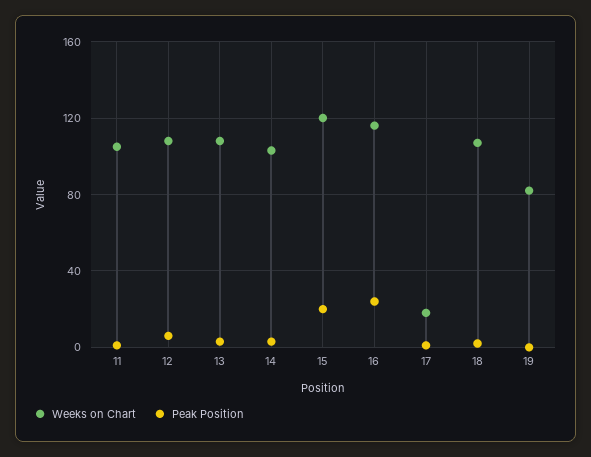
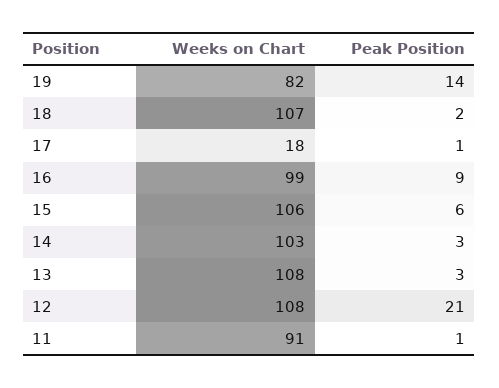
Weeks on Chart, 11: 105 -> 91
Peak Position, 12: 5 -> 21
Weeks on Chart, 15: 120 -> 106
Peak Position, 15: 20 -> 6
Weeks on Chart, 16: 115 -> 99
Peak Position, 16: 25 -> 9
Peak Position, 19: 0 -> 14

